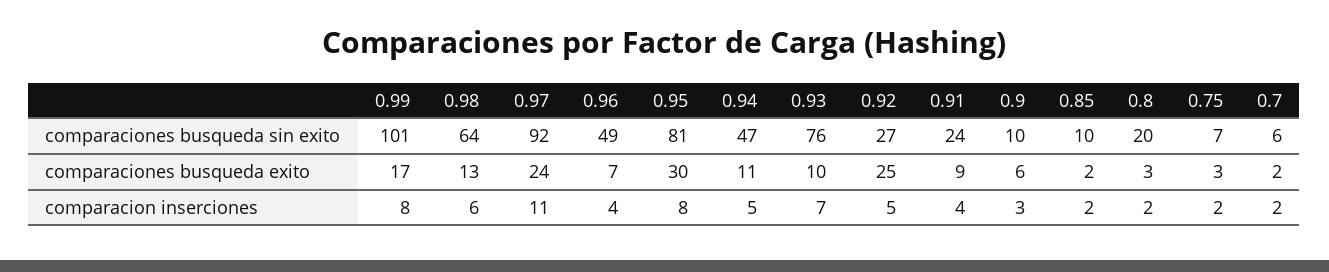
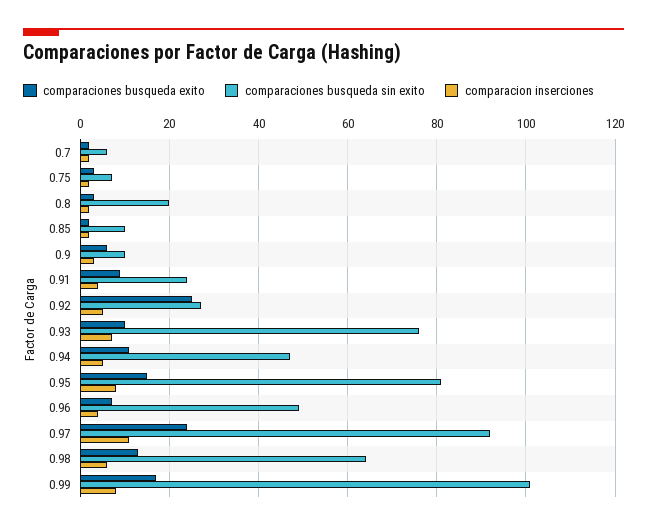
comparaciones busqueda exito, 0.95: 30 -> 15

